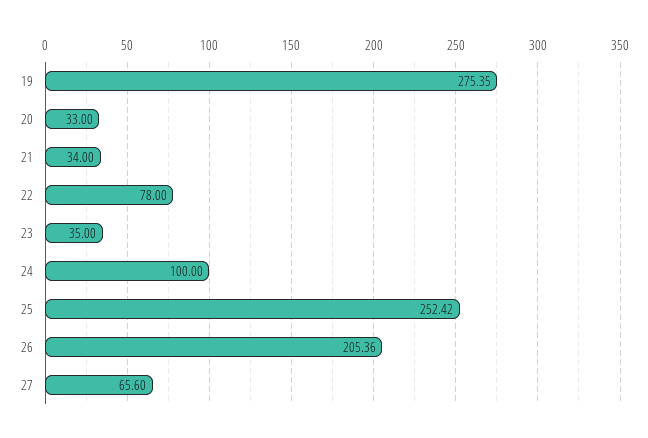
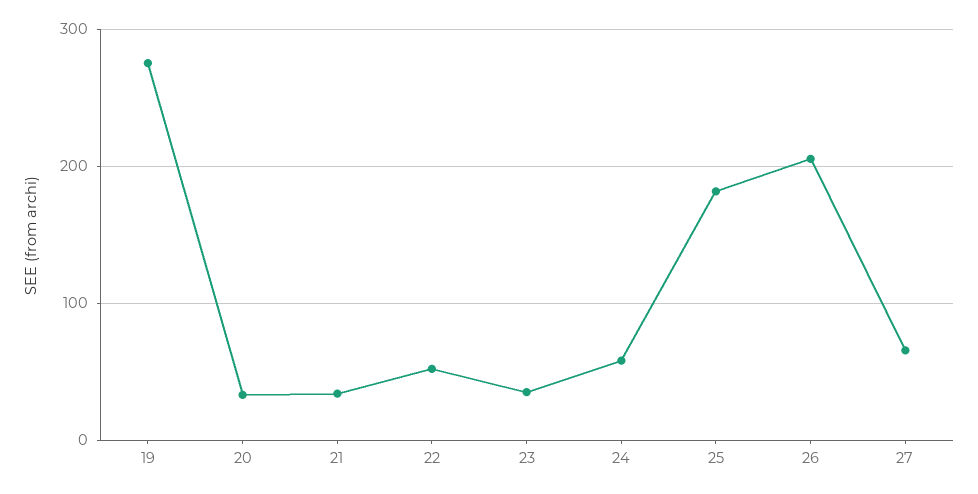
22: 78 -> 50
24: 100 -> 60
25: 252.42 -> 180

